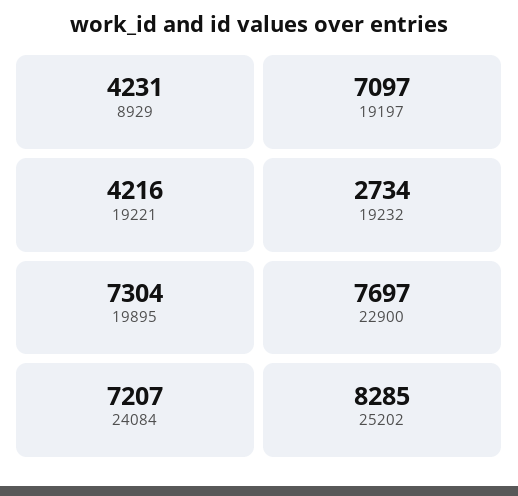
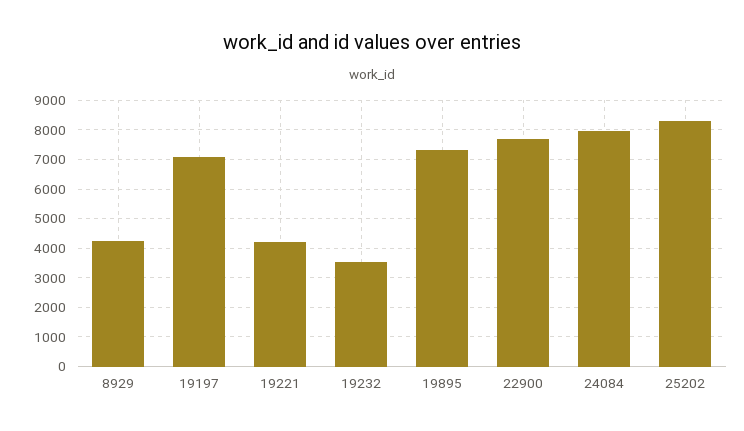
19232: 2734 -> 3500
24084: 7207 -> 8000

